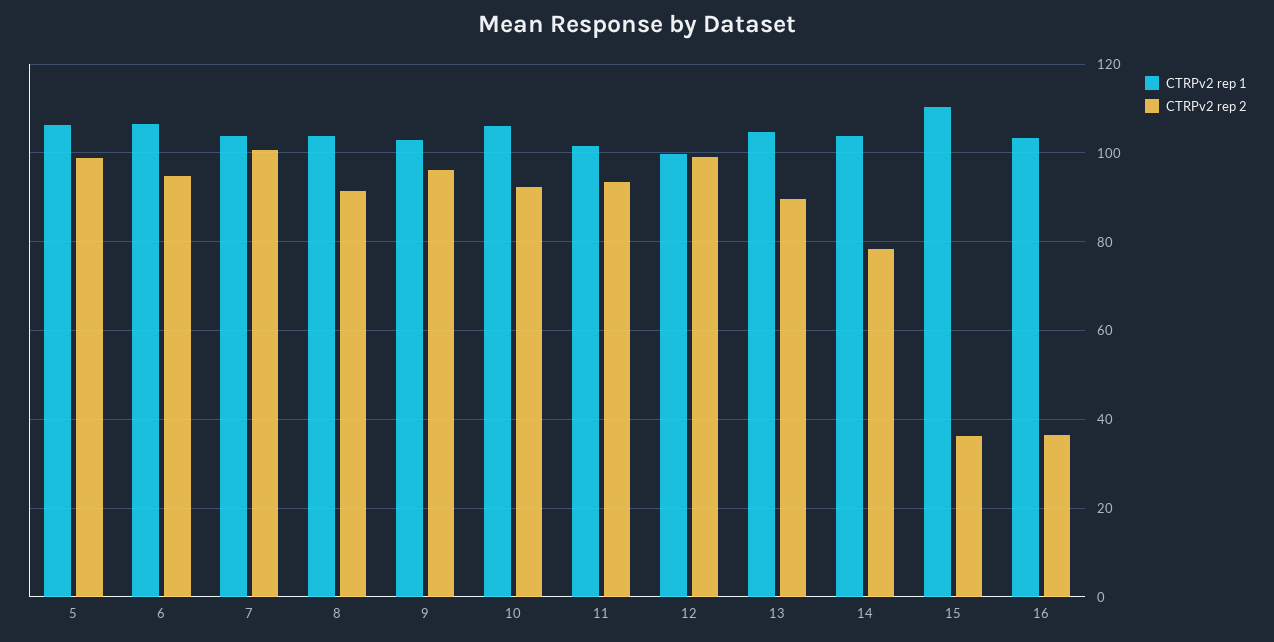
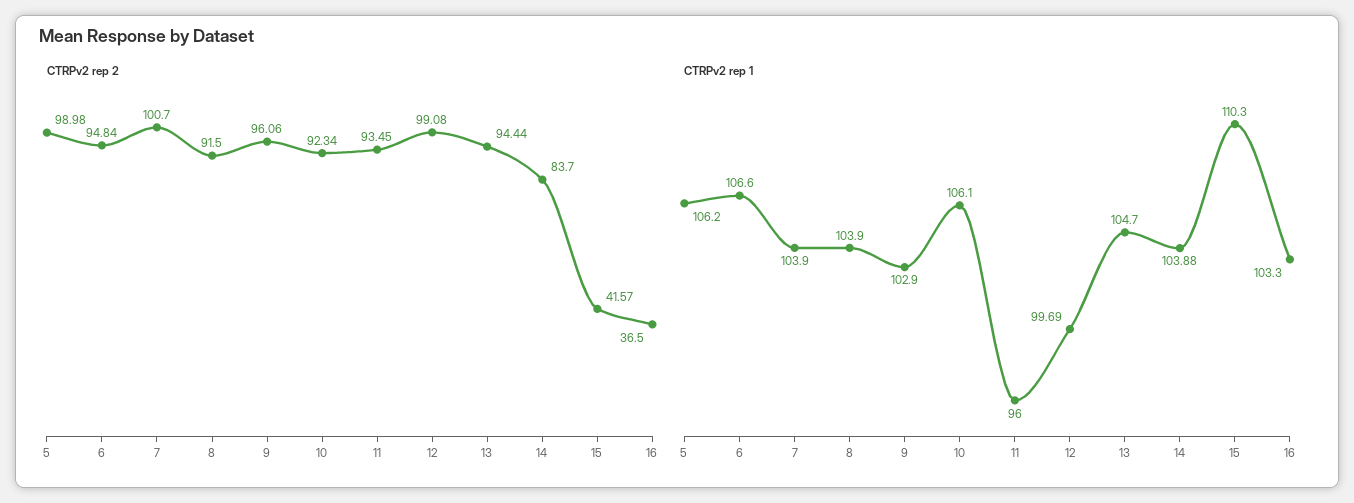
CTRPv2 rep 1, 11: 102 -> 96
CTRPv2 rep 2, 13: 90 -> 94.44
CTRPv2 rep 2, 14: 78 -> 83.7
CTRPv2 rep 2, 15: 36 -> 41.57

